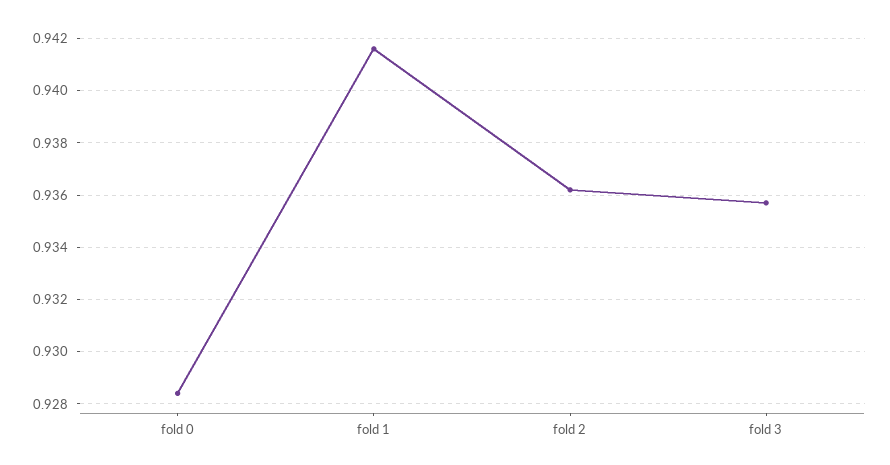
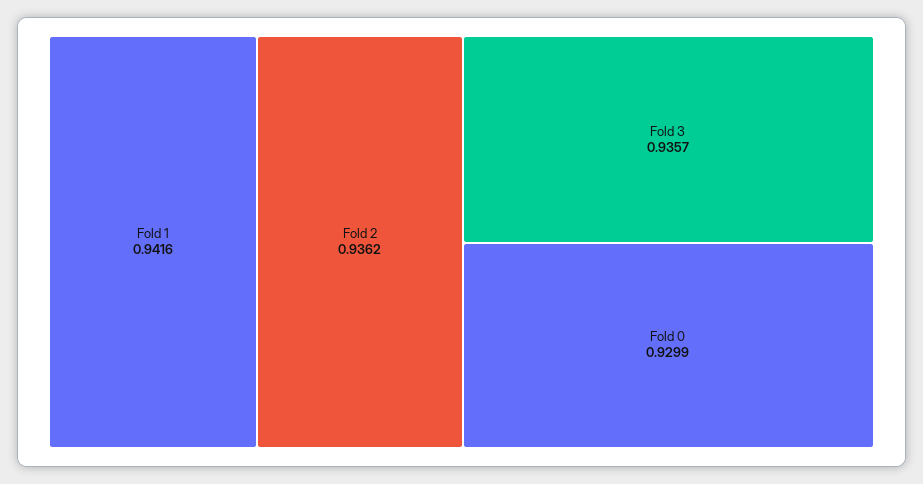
fold 0: 0.9285 -> 0.9299

